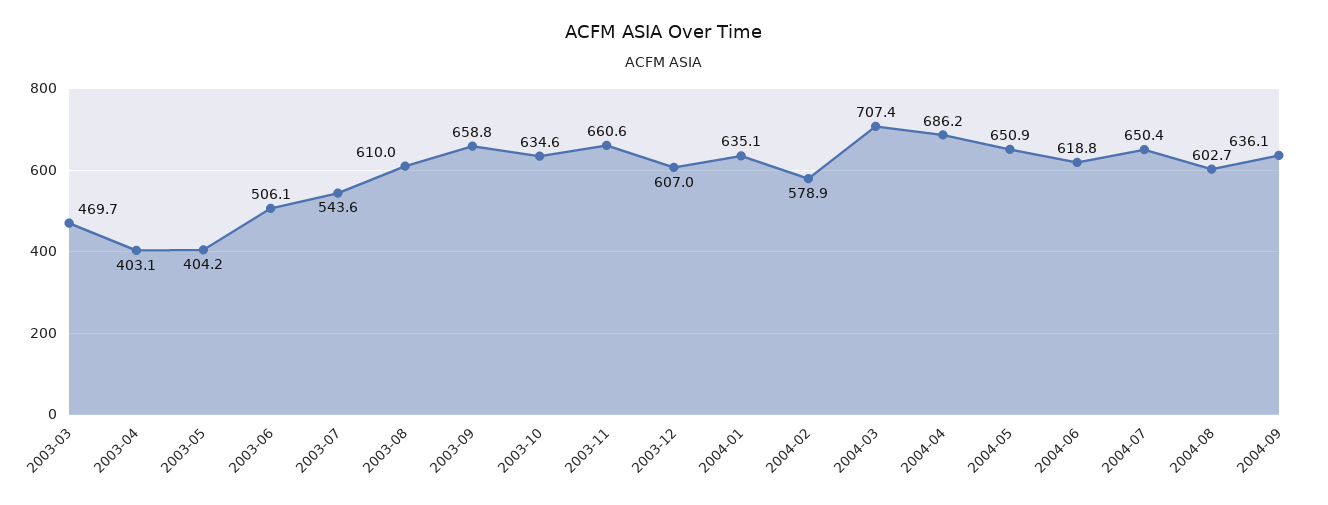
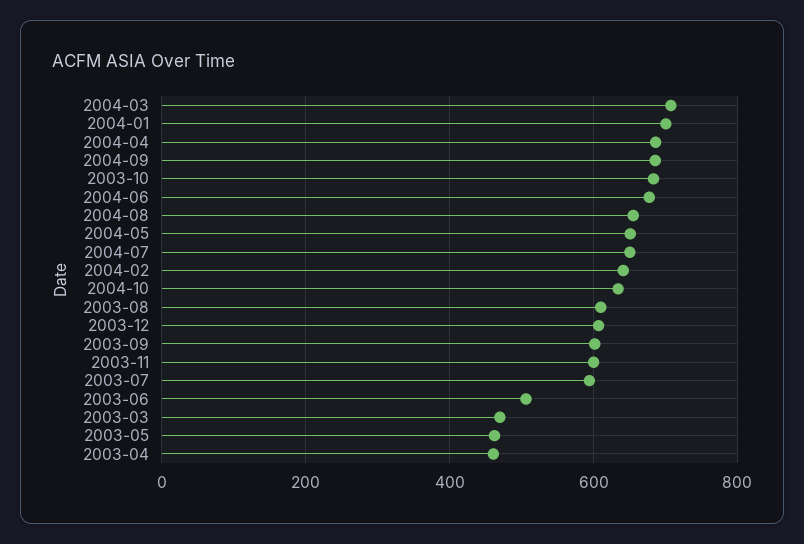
2003-04: 403.1 -> 460
2003-05: 404.2 -> 460
2003-07: 543.6 -> 600
2003-09: 658.8 -> 600
2003-10: 634.6 -> 680
2003-11: 660.6 -> 600
2004-01: 635.1 -> 700
2004-02: 578.9 -> 640
2004-06: 618.8 -> 680
2004-08: 602.7 -> 660
2004-09: 636.1 -> 680
2004-10: none -> 640

